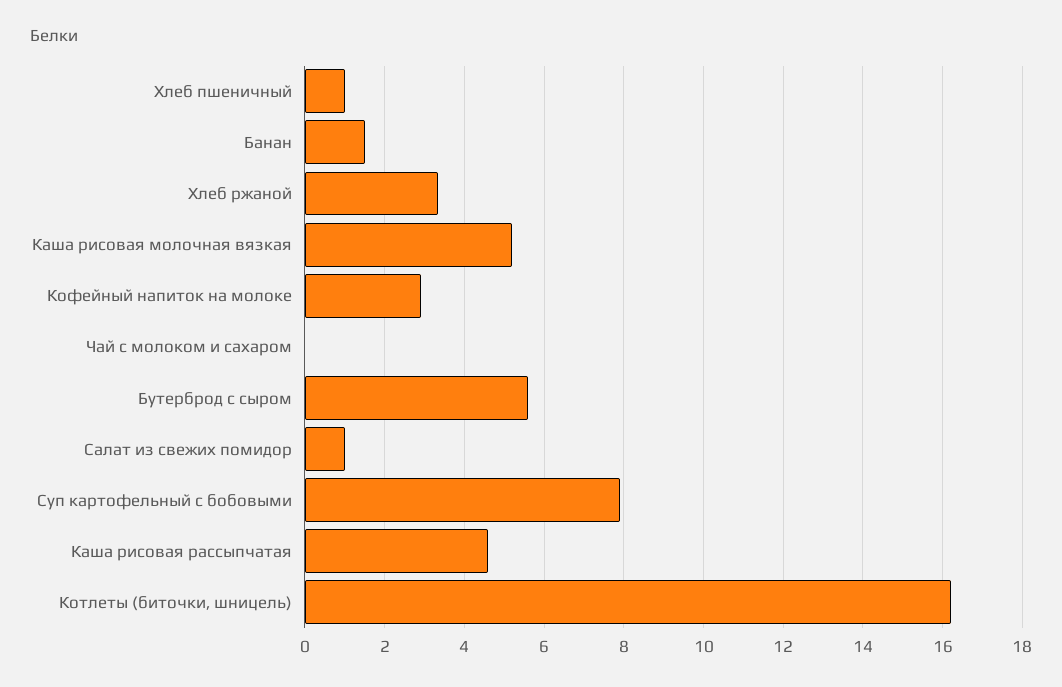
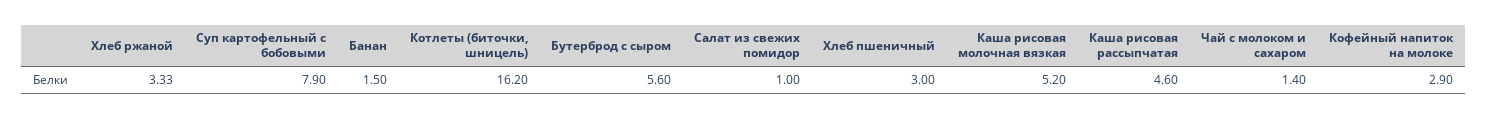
Хлеб пшеничный: 1 -> 3
Чай с молоком и сахаром: 0 -> 1.4

